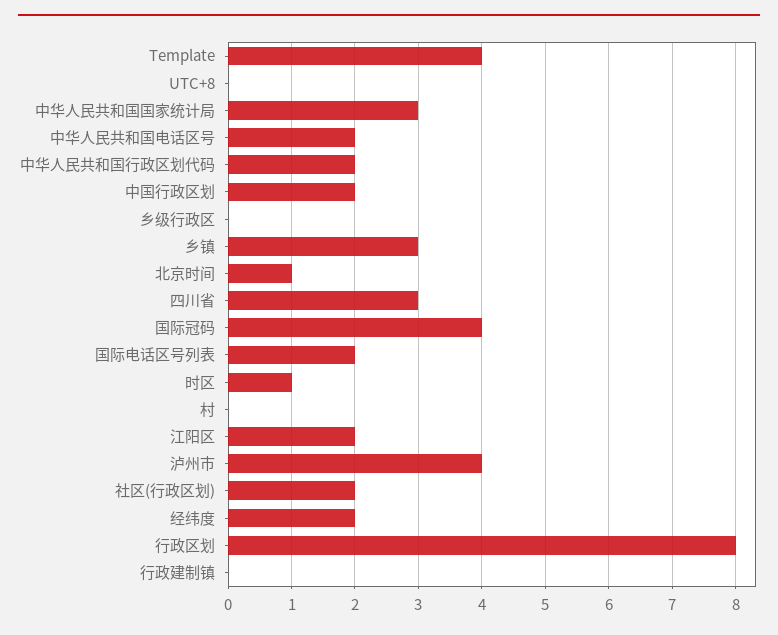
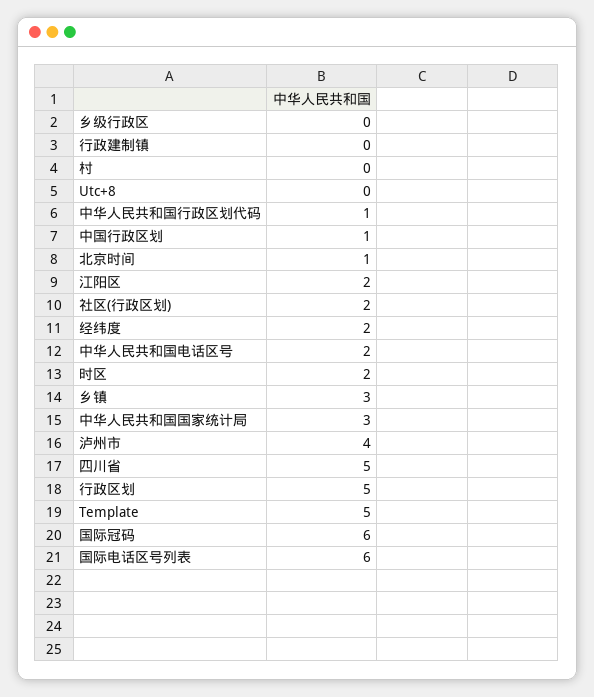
Template: 4 -> 5
中华人民共和国行政区划代码: 2 -> 1
中国行政区划: 2 -> 1
四川省: 3 -> 5
国际冠码: 4 -> 6
国际电话区号列表: 2 -> 6
时区: 1 -> 2
行政区划: 8 -> 5

